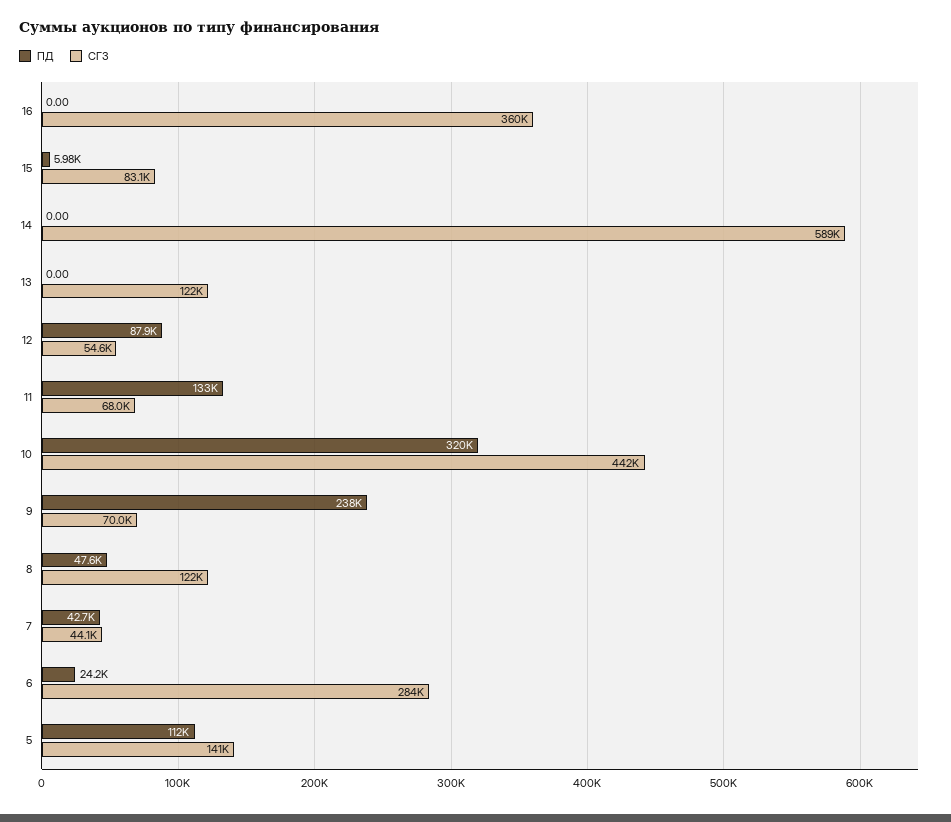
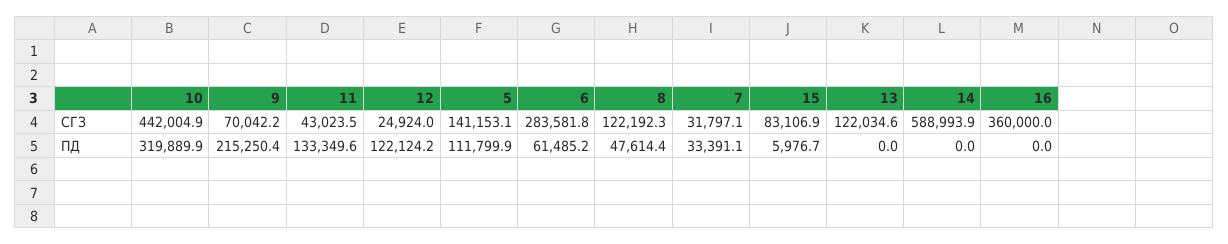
ПД, 12: 87900 -> 122124.2
СГЗ, 12: 54600 -> 24924
СГЗ, 11: 68000 -> 43023.5
ПД, 9: 238000 -> 215250.4
ПД, 7: 42700 -> 33391.1
СГЗ, 7: 44100 -> 31797.1
ПД, 6: 24200 -> 61485.2

